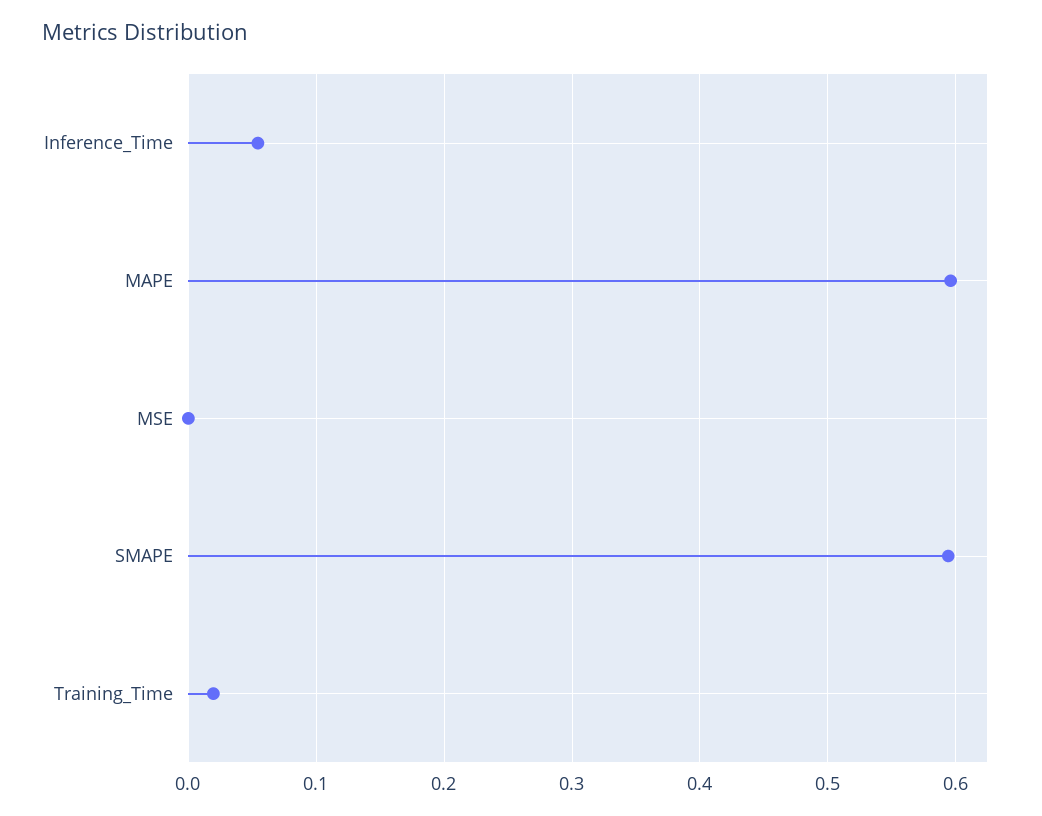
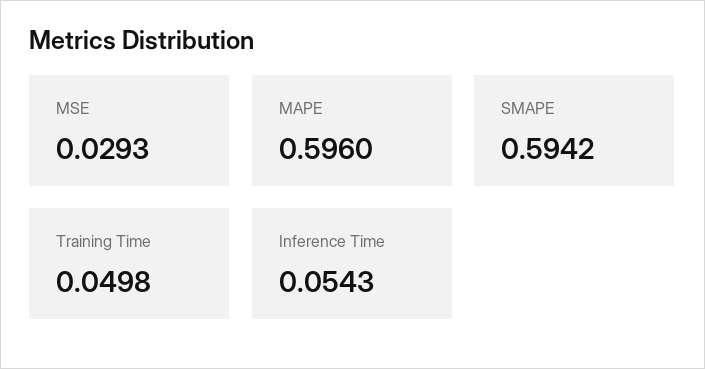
MSE: 0 -> 0.0293
Training_Time: 0.02 -> 0.0498

